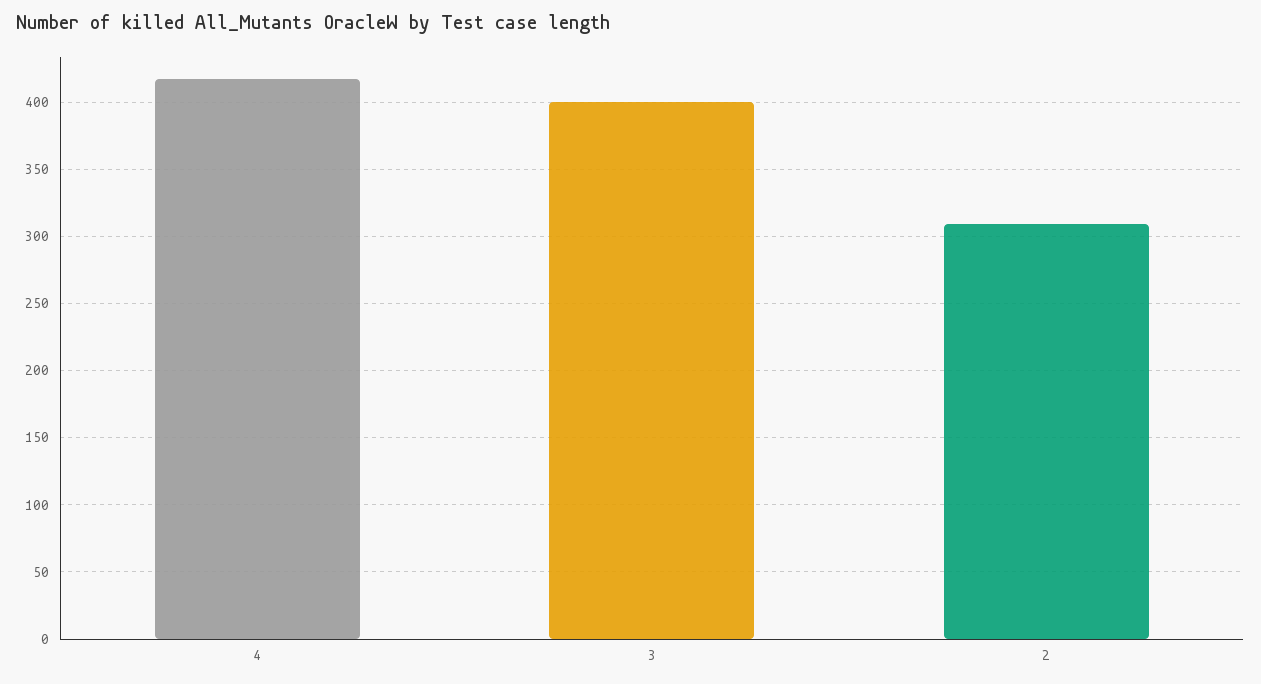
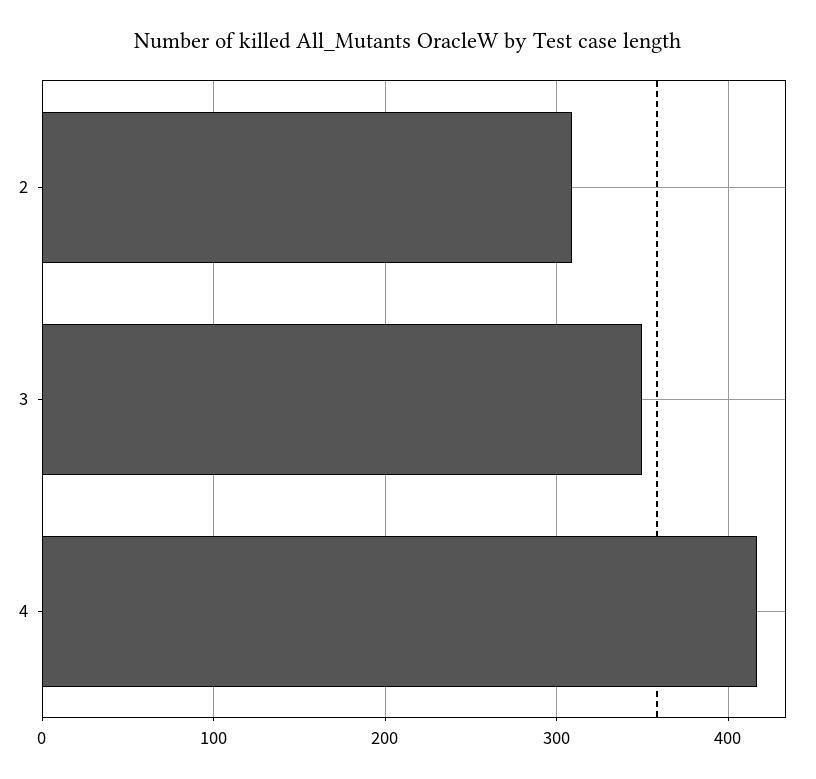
3: 400 -> 350

